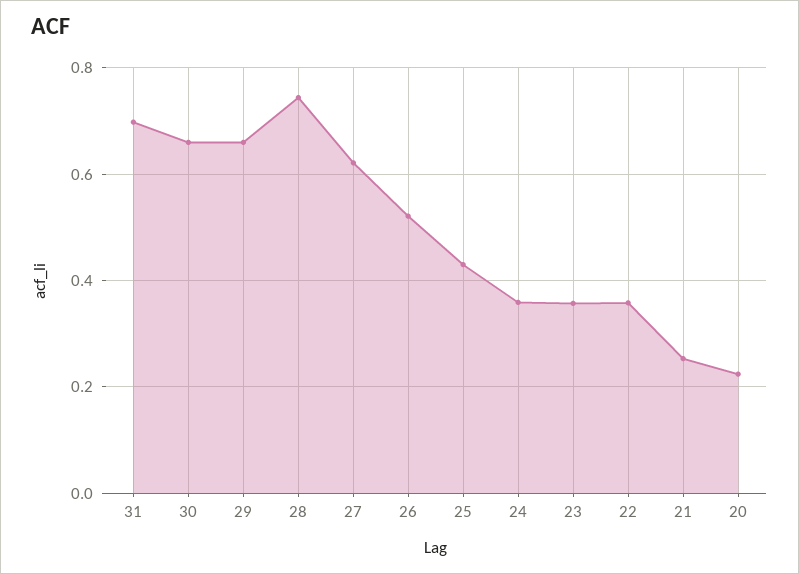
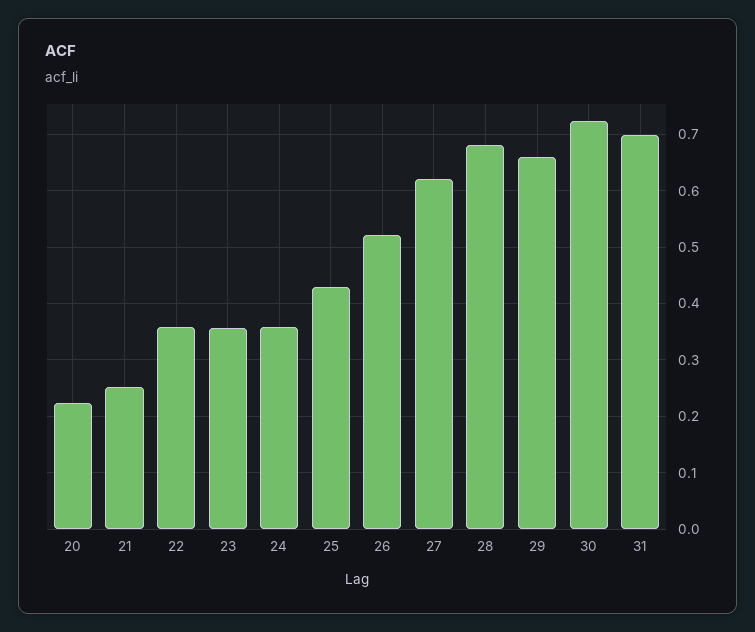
30: 0.66 -> 0.72
28: 0.74 -> 0.68

